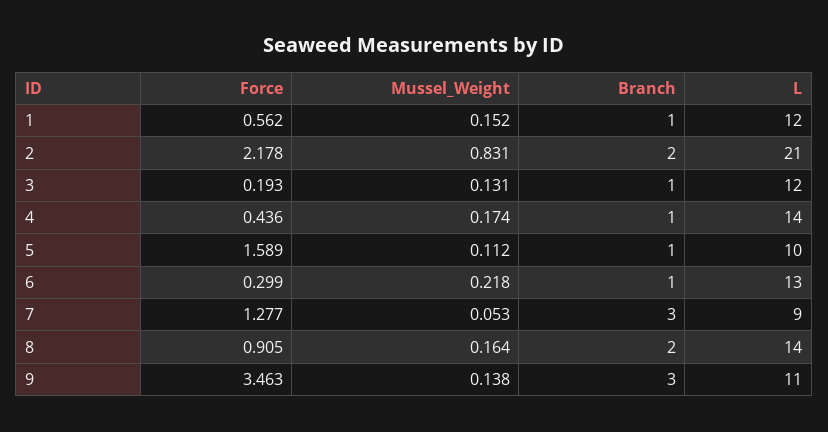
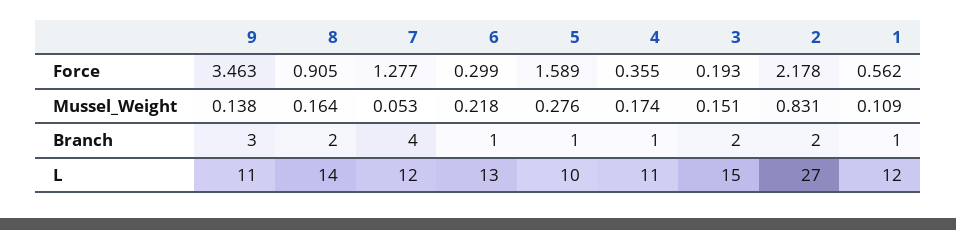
Mussel_Weight, 1: 0.152 -> 0.109
L, 2: 21 -> 27
Mussel_Weight, 3: 0.131 -> 0.151
Branch, 3: 1 -> 2
L, 3: 12 -> 15
Force, 4: 0.436 -> 0.355
L, 4: 14 -> 11
Mussel_Weight, 5: 0.112 -> 0.276
Branch, 7: 3 -> 4
L, 7: 9 -> 12

